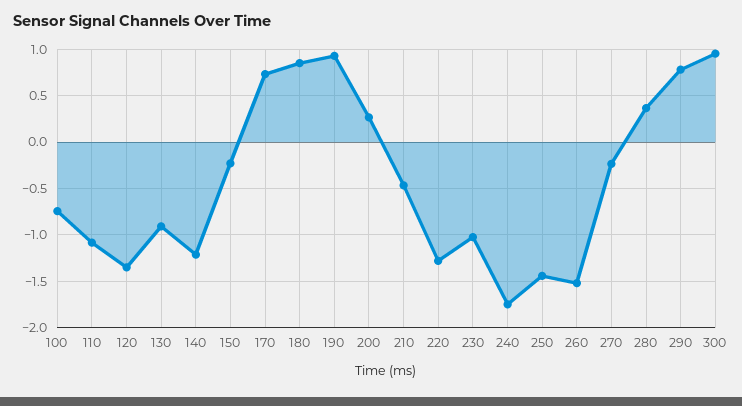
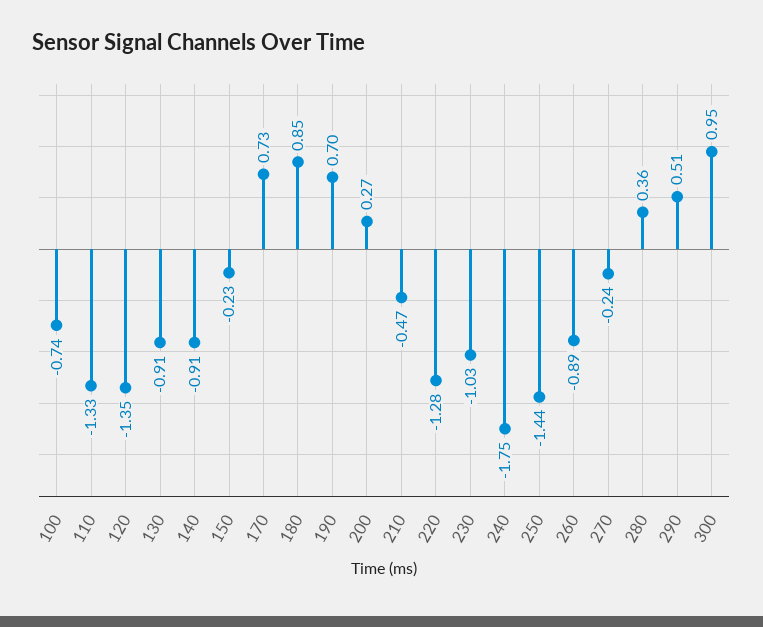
110: -1.1 -> -1.33
140: -1.2 -> -0.91
190: 0.9 -> 0.7
260: -1.5 -> -0.89
290: 0.8 -> 0.51

